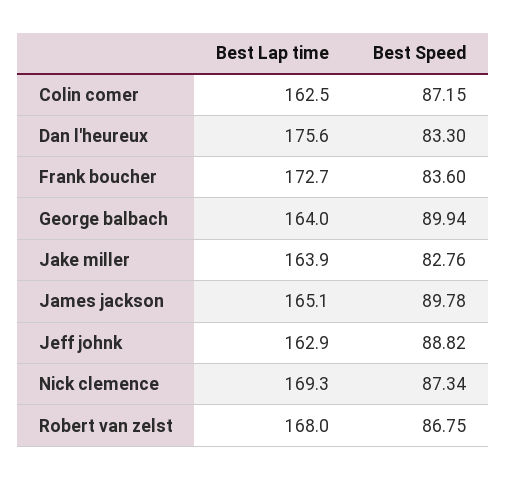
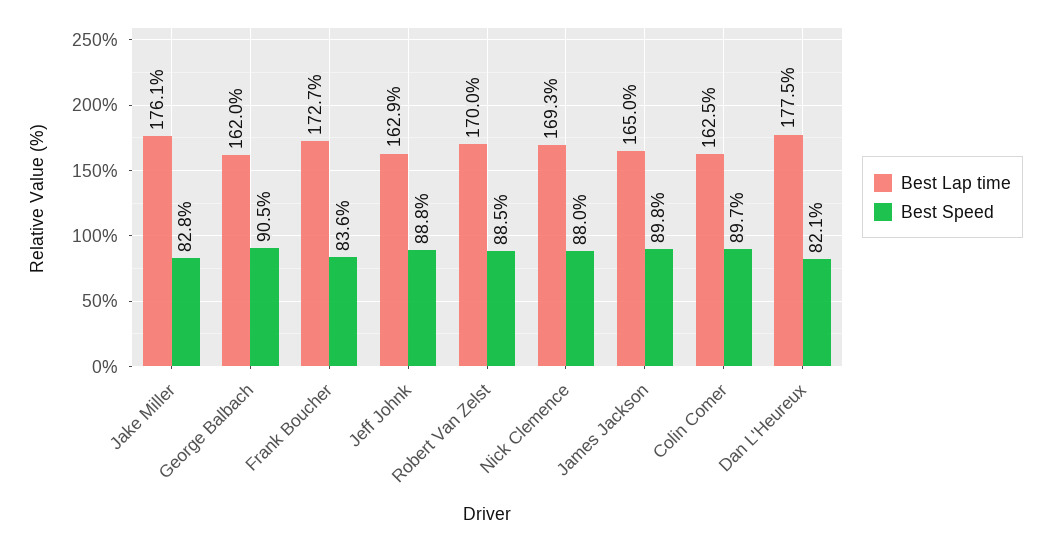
Best Speed, Colin comer: 87.15 -> 89.7
Best Lap time, Dan l'heureux: 175.6 -> 177.5
Best Speed, Dan l'heureux: 83.3 -> 82.1
Best Lap time, George balbach: 164 -> 162
Best Speed, George balbach: 89.94 -> 90.5
Best Lap time, Jake miller: 163.9 -> 176.1
Best Lap time, James jackson: 165.1 -> 165
Best Speed, Nick clemence: 87.34 -> 88
Best Lap time, Robert van zelst: 168 -> 170
Best Speed, Robert van zelst: 86.75 -> 88.5

